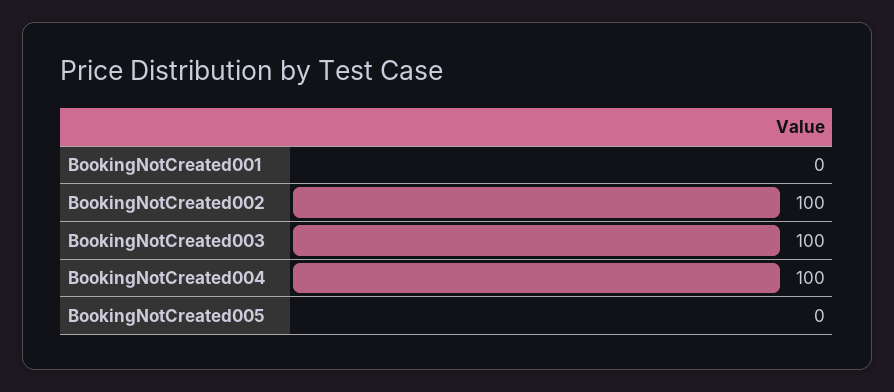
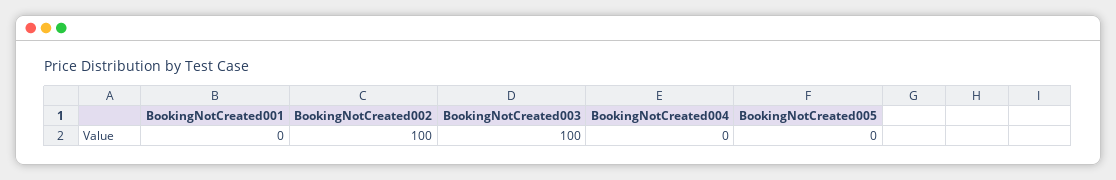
BookingNotCreated004: 100 -> 0

